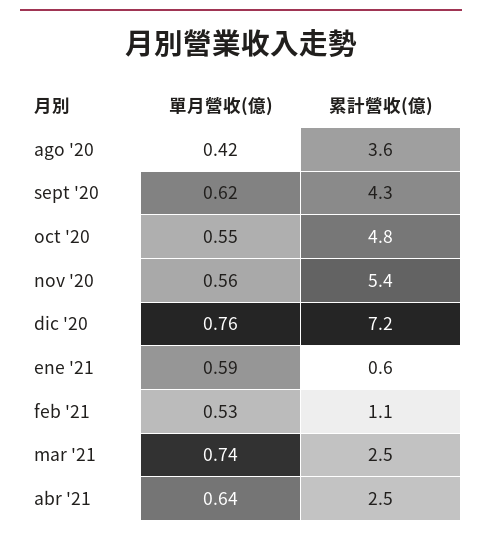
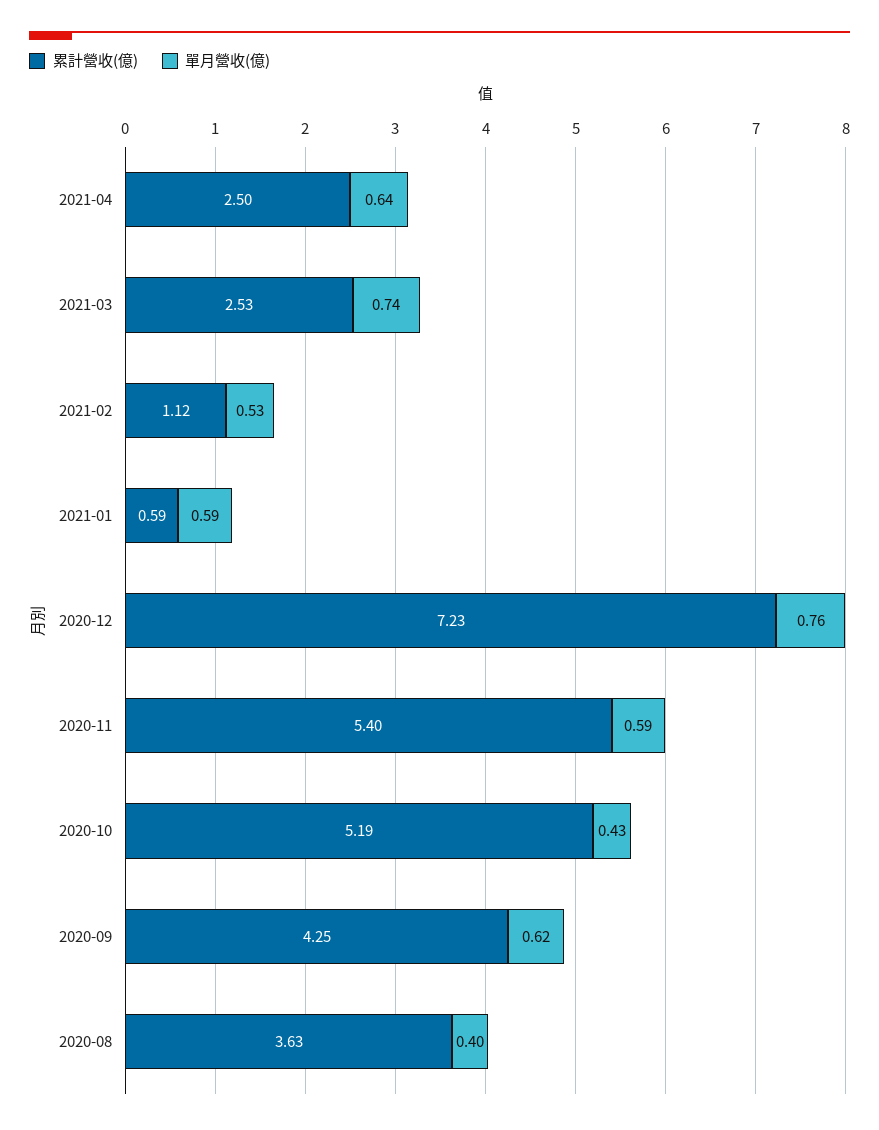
單月營收(億), ago '20: 0.42 -> 0.4
單月營收(億), oct '20: 0.55 -> 0.43
累計營收(億), oct '20: 4.8 -> 5.19
單月營收(億), nov '20: 0.56 -> 0.59

